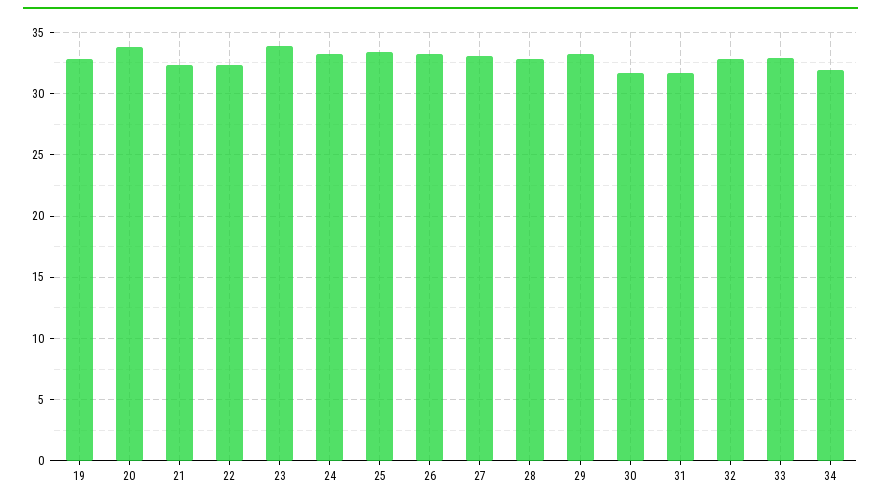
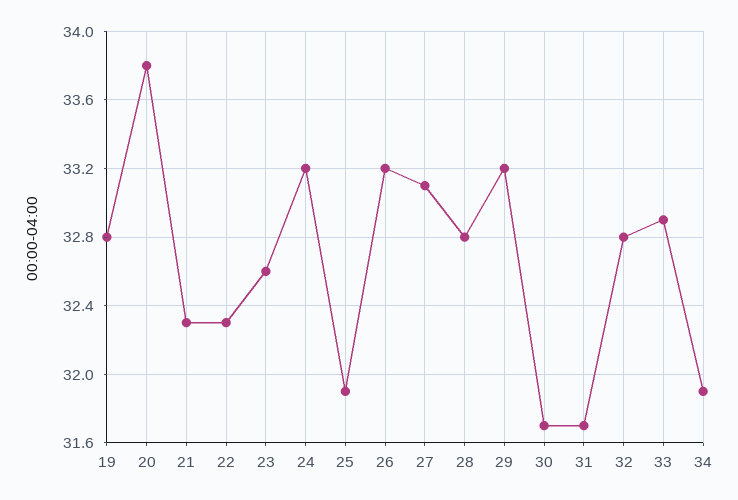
23: 34 -> 32.6
25: 33.5 -> 31.9

